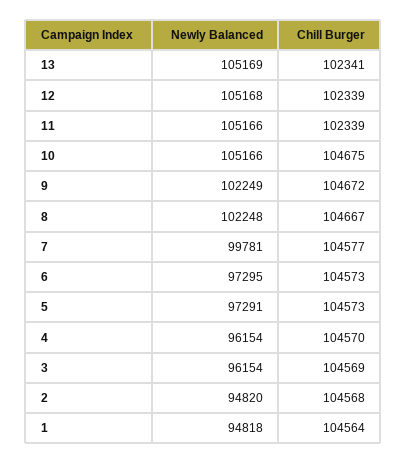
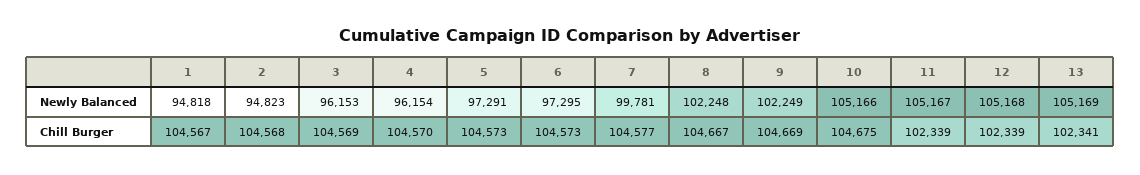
Newly Balanced, 11: 105166 -> 105167
Chill Burger, 9: 104672 -> 104669
Newly Balanced, 3: 96154 -> 96153
Newly Balanced, 2: 94820 -> 94823
Chill Burger, 1: 104564 -> 104567

